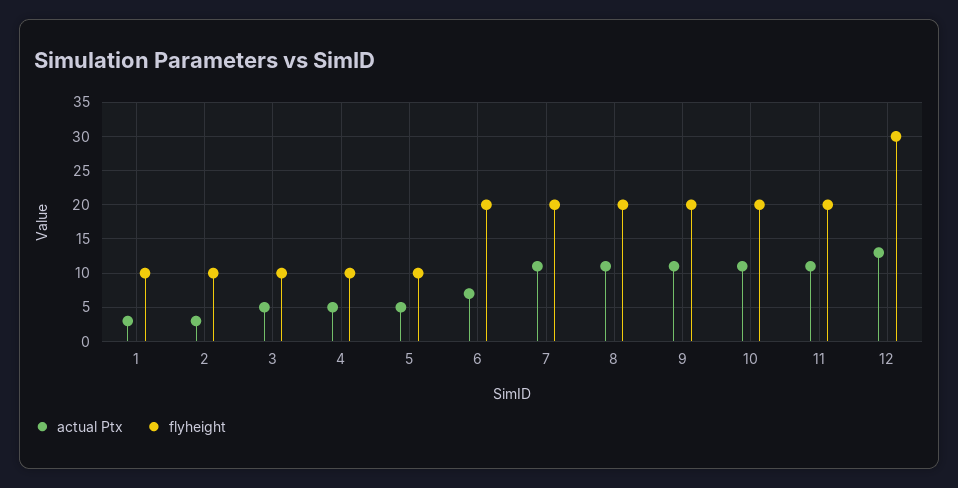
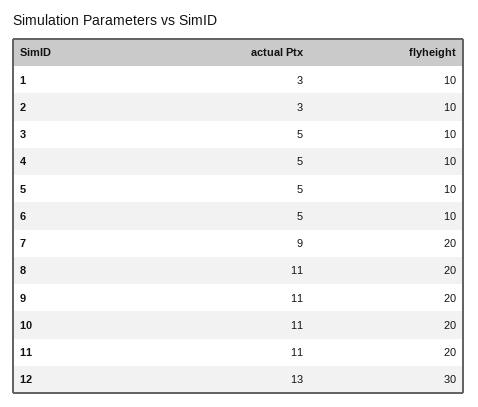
actual Ptx, 6: 7 -> 5
flyheight, 6: 20 -> 10
actual Ptx, 7: 11 -> 9

